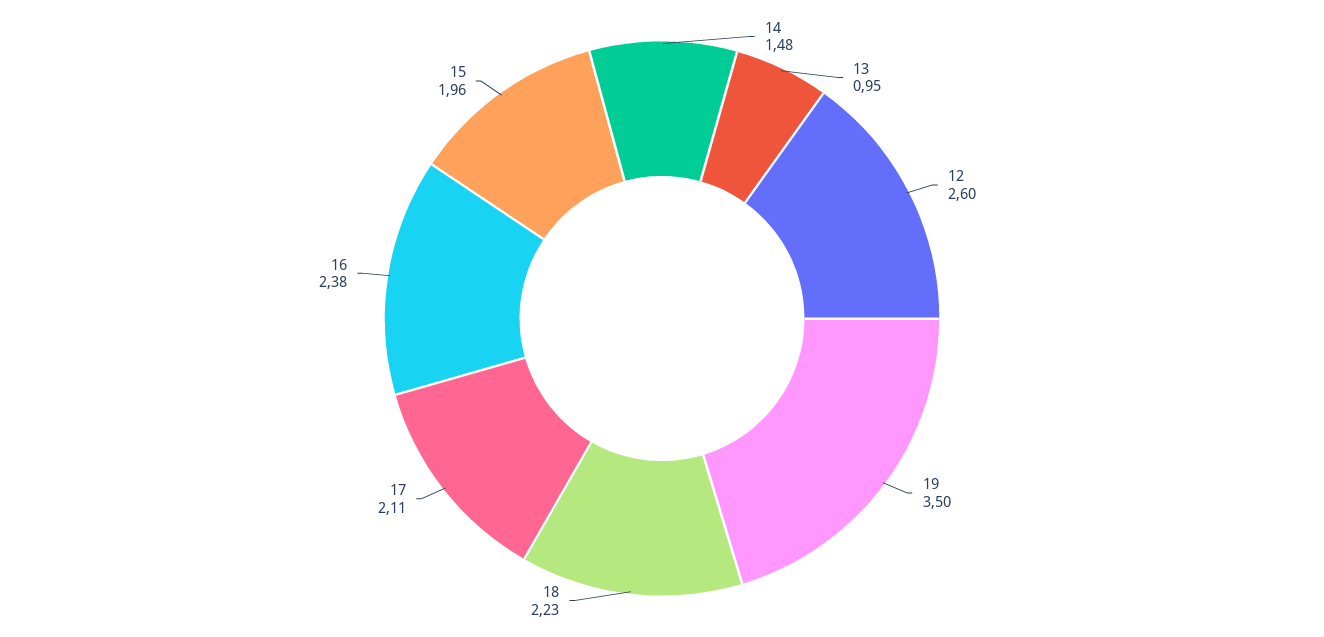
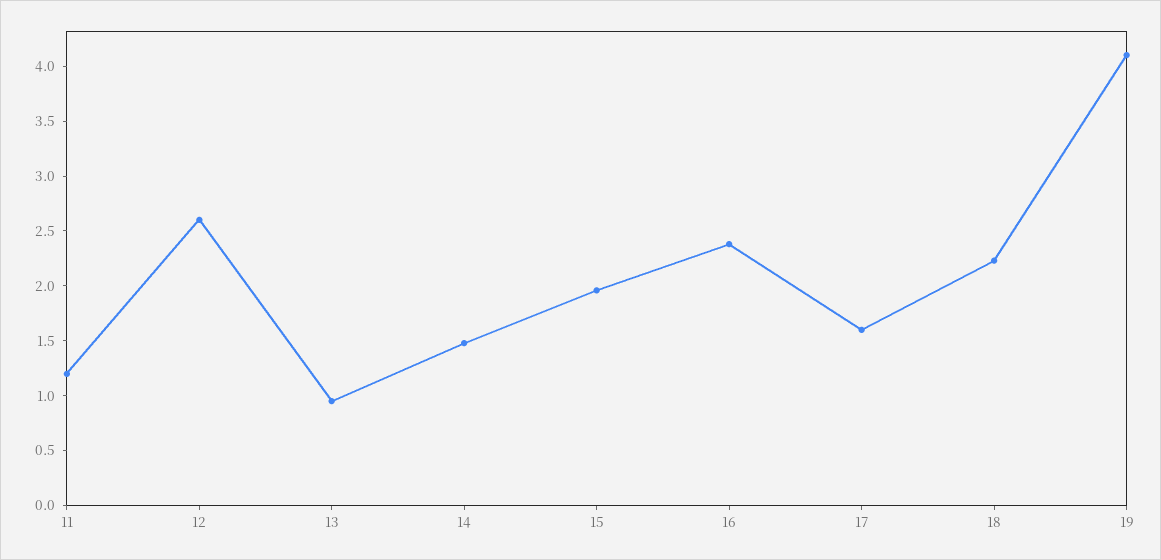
19: 3.5 -> 4.1
17: 2.11 -> 1.6
11: none -> 1.2

